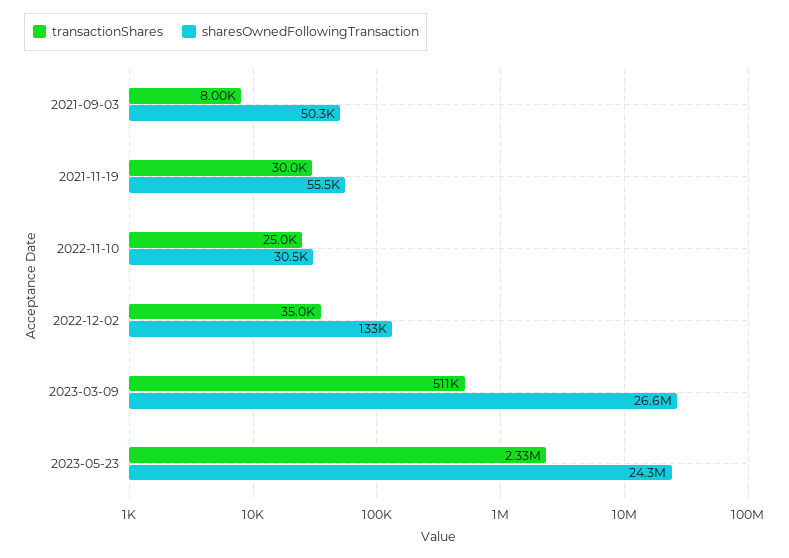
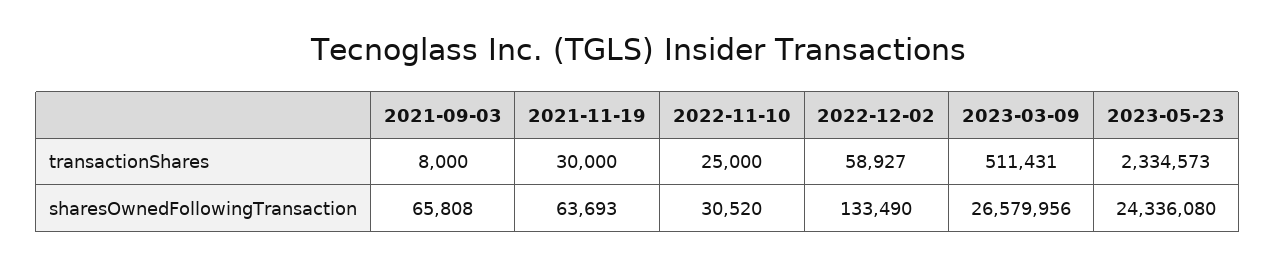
sharesOwnedFollowingTransaction, 2021-09-03: 50300 -> 65808
sharesOwnedFollowingTransaction, 2021-11-19: 55500 -> 63693
transactionShares, 2022-12-02: 35000 -> 58927

